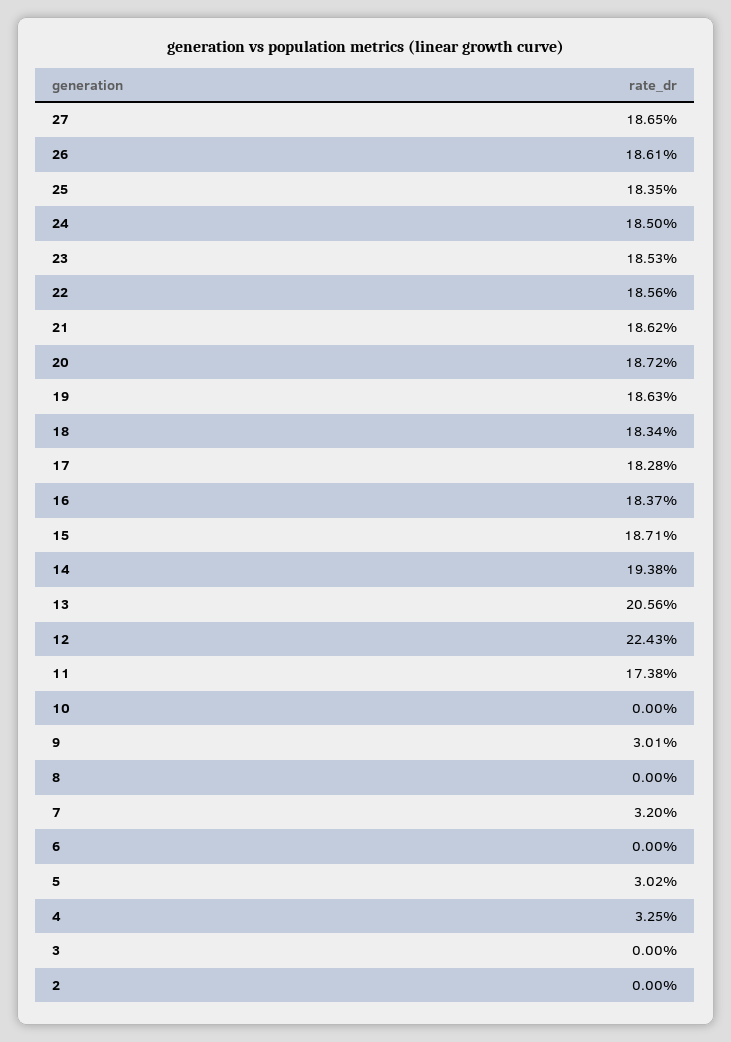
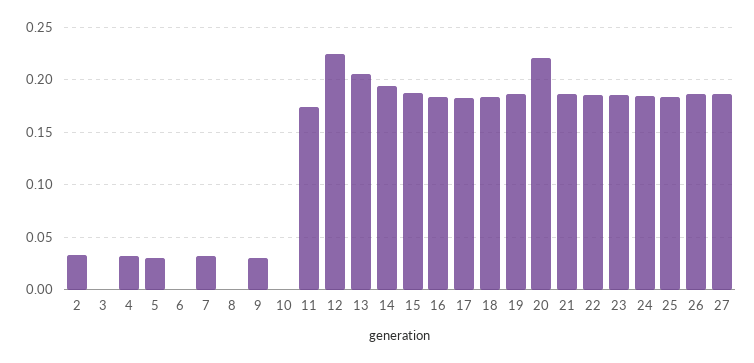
20: 0.1872 -> 0.22
2: 0 -> 0.03

